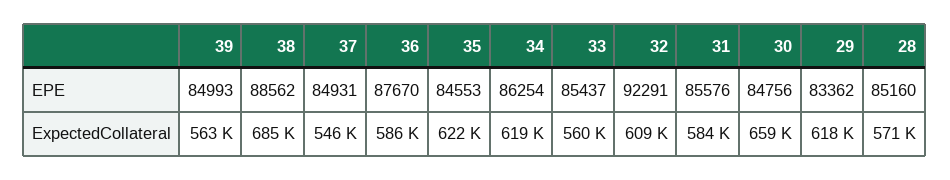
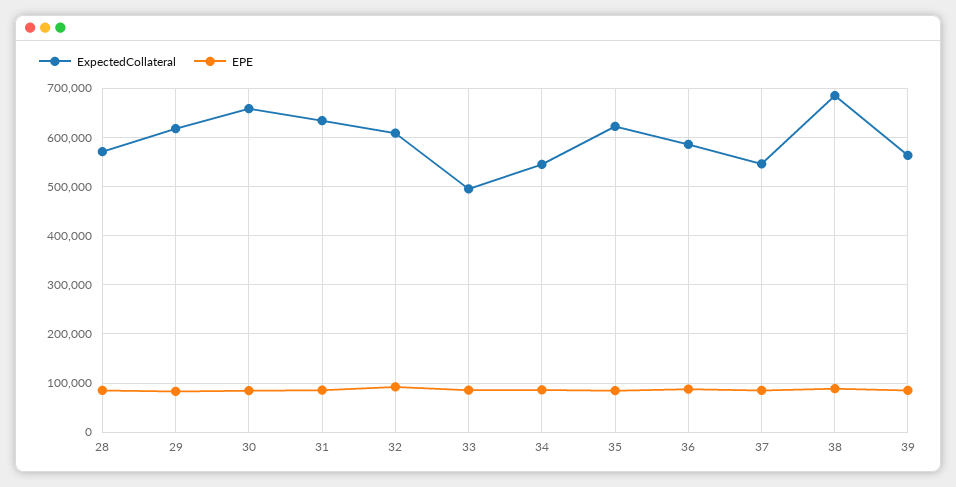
ExpectedCollateral, 34: 619000 -> 540000
ExpectedCollateral, 33: 560000 -> 500000
ExpectedCollateral, 31: 584000 -> 640000

